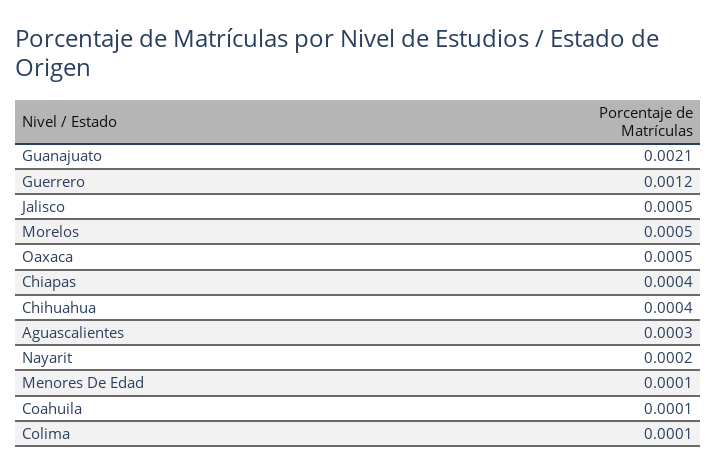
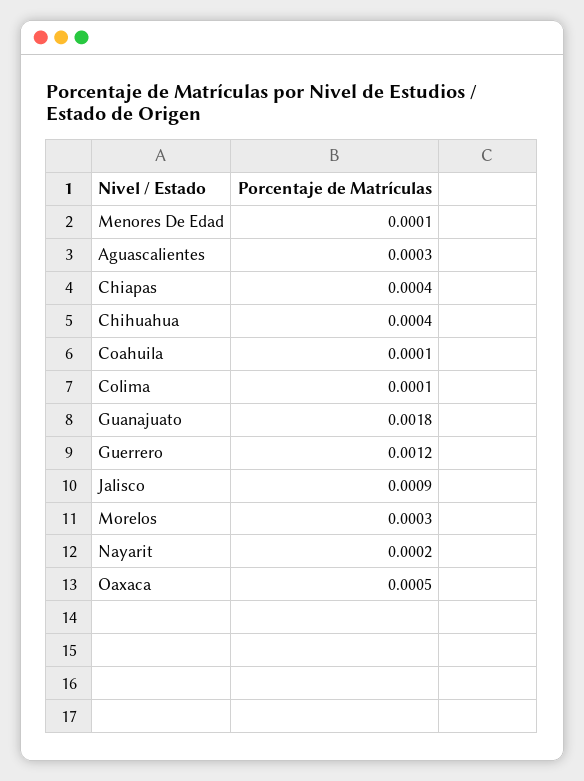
Guanajuato: 0.0021 -> 0.0018
Jalisco: 0.0005 -> 0.0009
Morelos: 0.0005 -> 0.0003

